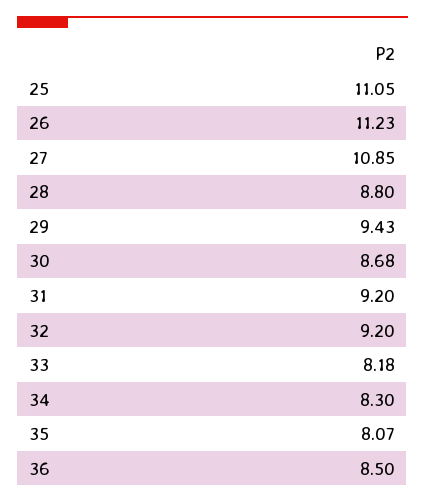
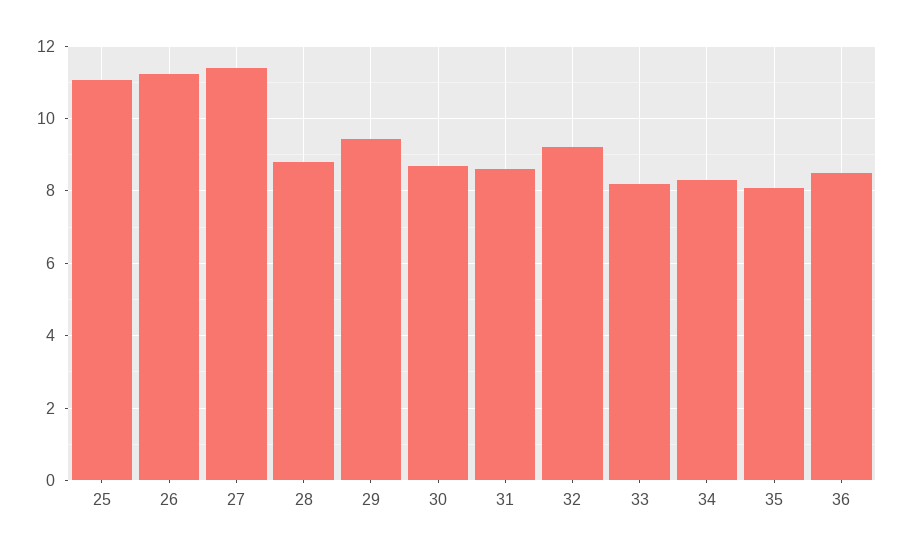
27: 10.85 -> 11.4
31: 9.2 -> 8.6

